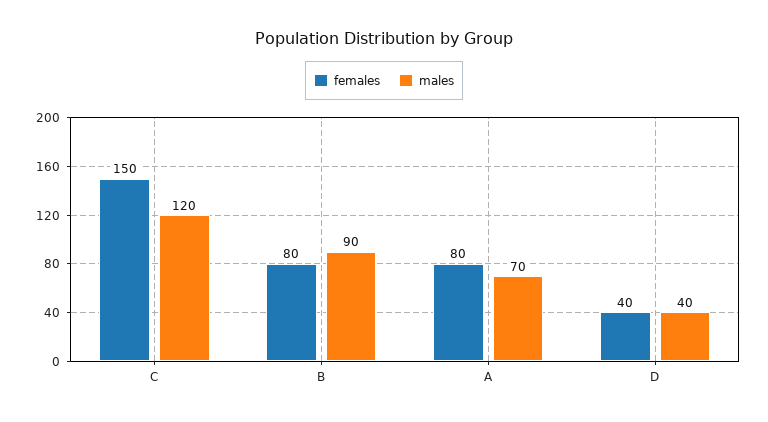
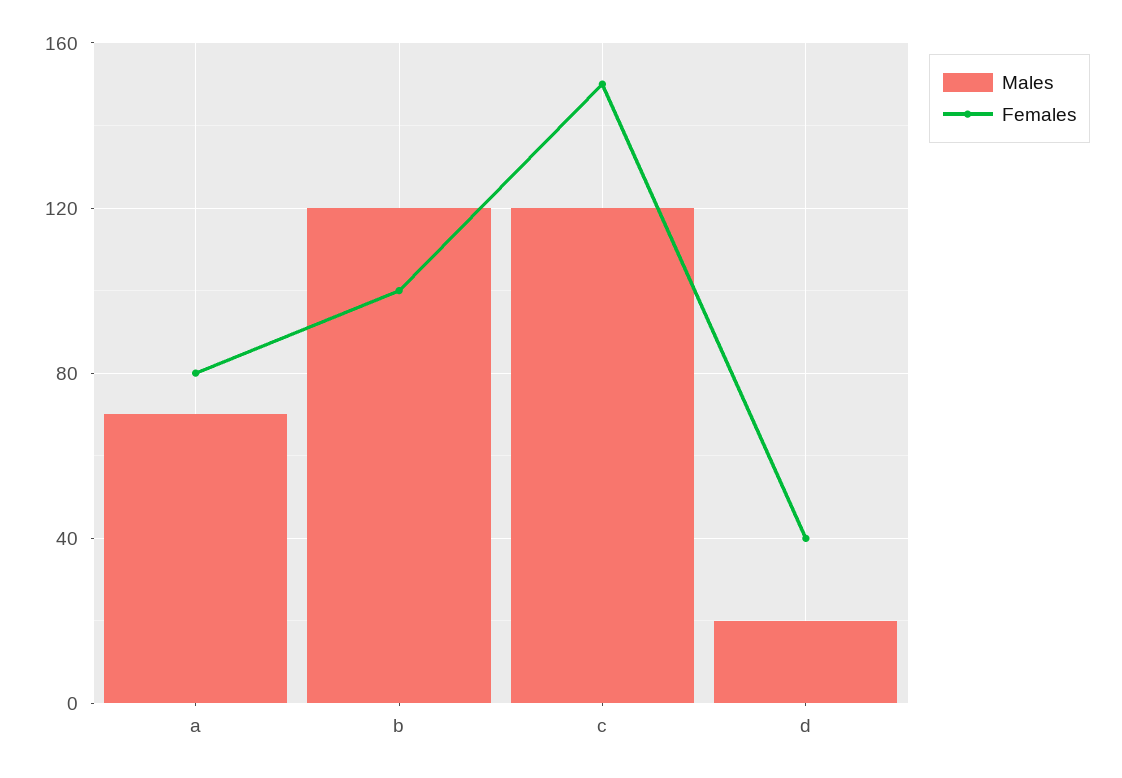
females, B: 80 -> 100
males, B: 90 -> 120
males, D: 40 -> 20

